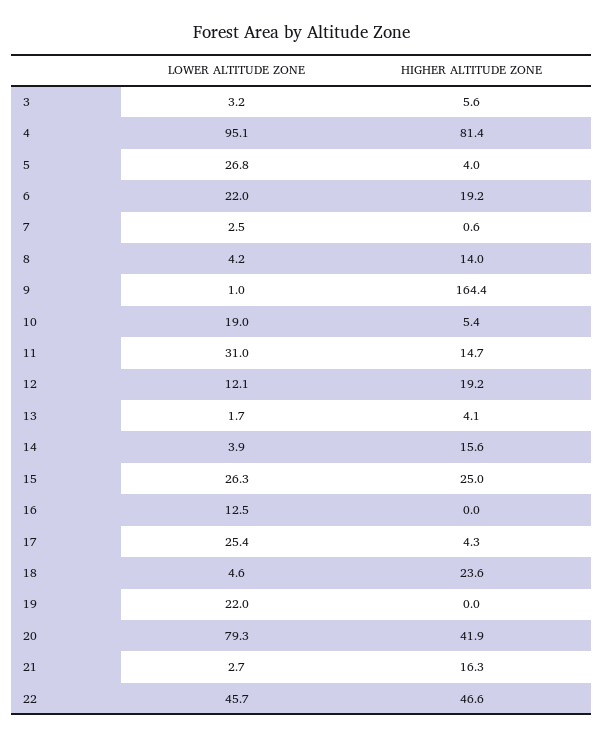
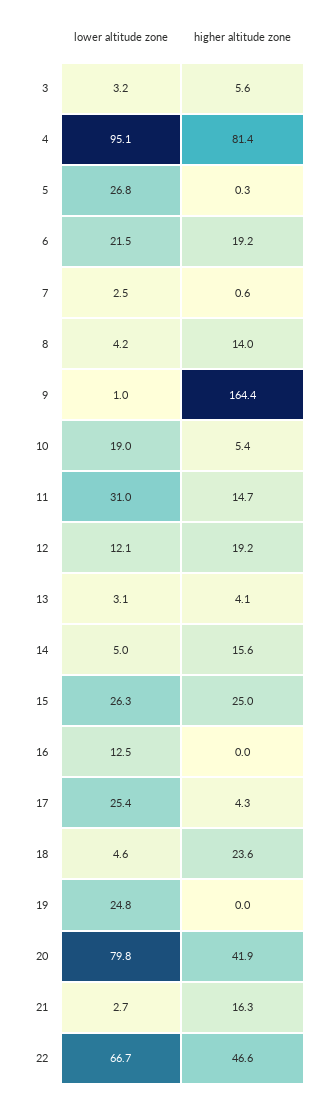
HIGHER ALTITUDE ZONE, 5: 4 -> 0.3
LOWER ALTITUDE ZONE, 6: 22 -> 21.5
LOWER ALTITUDE ZONE, 13: 1.7 -> 3.1
LOWER ALTITUDE ZONE, 14: 3.9 -> 5
LOWER ALTITUDE ZONE, 19: 22 -> 24.8
LOWER ALTITUDE ZONE, 20: 79.3 -> 79.8
LOWER ALTITUDE ZONE, 22: 45.7 -> 66.7

